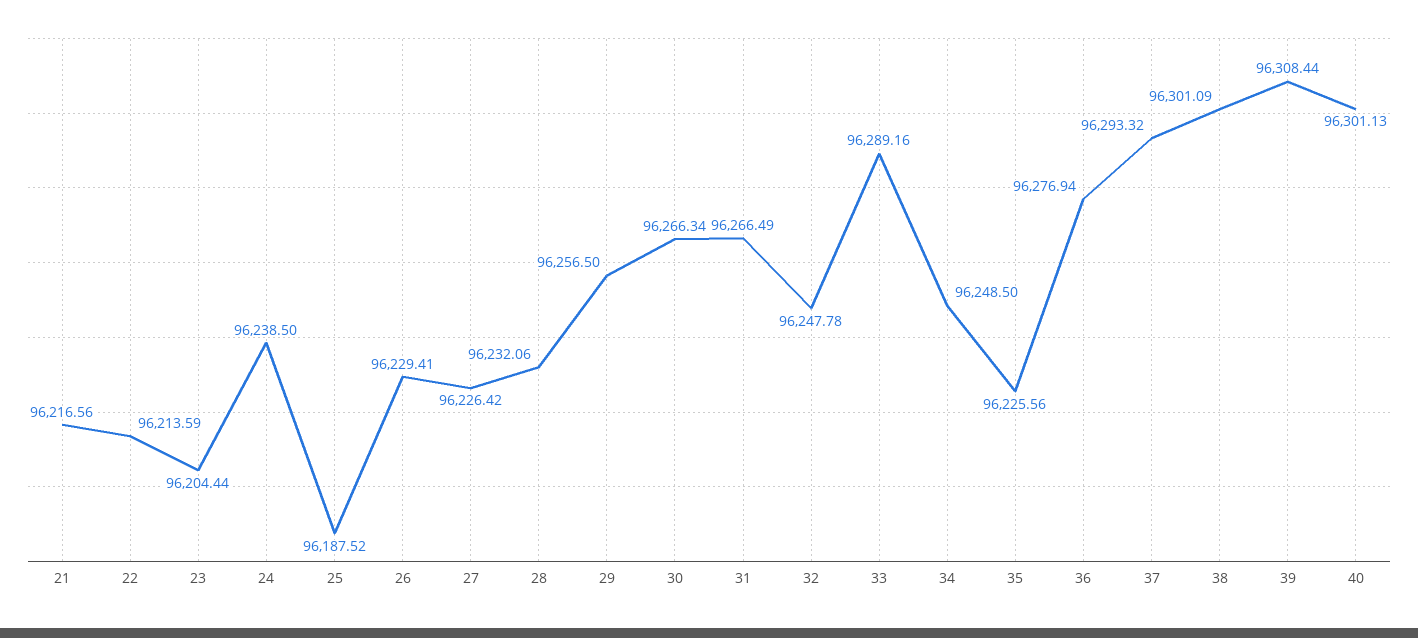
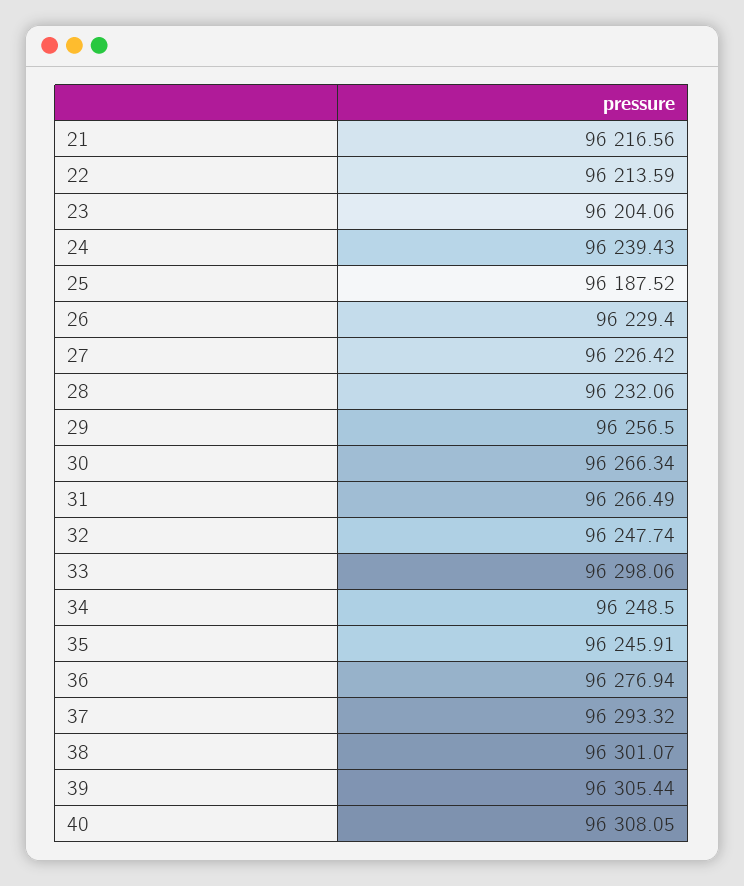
23: 96204.44 -> 96204.06
24: 96238.5 -> 96239.43
26: 96229.41 -> 96229.4
32: 96247.78 -> 96247.74
33: 96289.16 -> 96298.06
35: 96225.56 -> 96245.91
38: 96301.09 -> 96301.07
39: 96308.44 -> 96305.44
40: 96301.13 -> 96308.05

